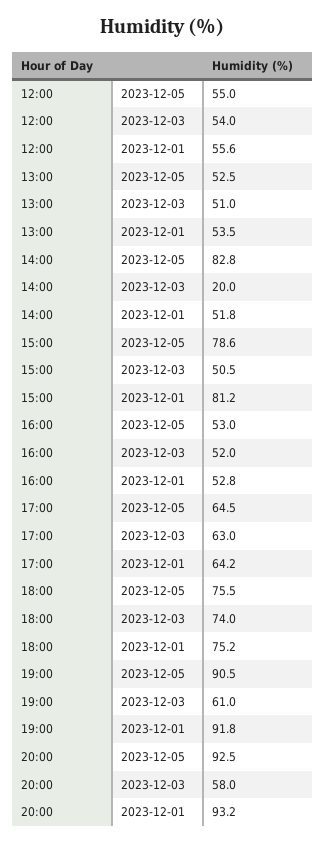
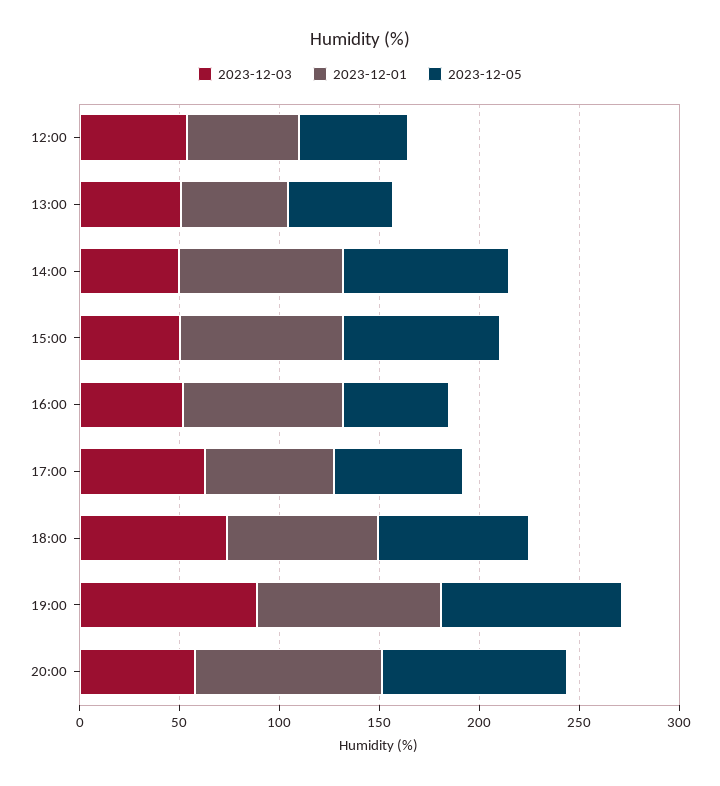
2023-12-03, 14:00: 20 -> 50
2023-12-01, 14:00: 51.8 -> 80
2023-12-01, 16:00: 52.8 -> 80
2023-12-03, 19:00: 61 -> 90

